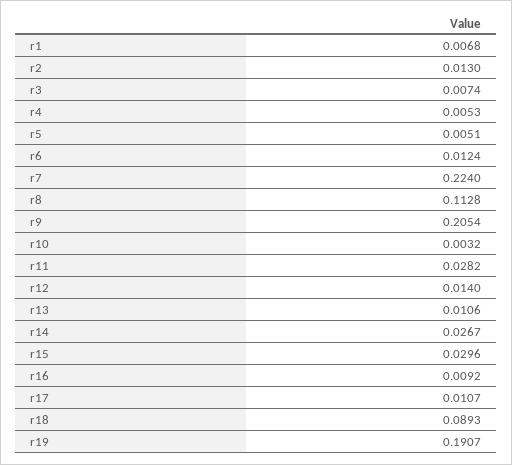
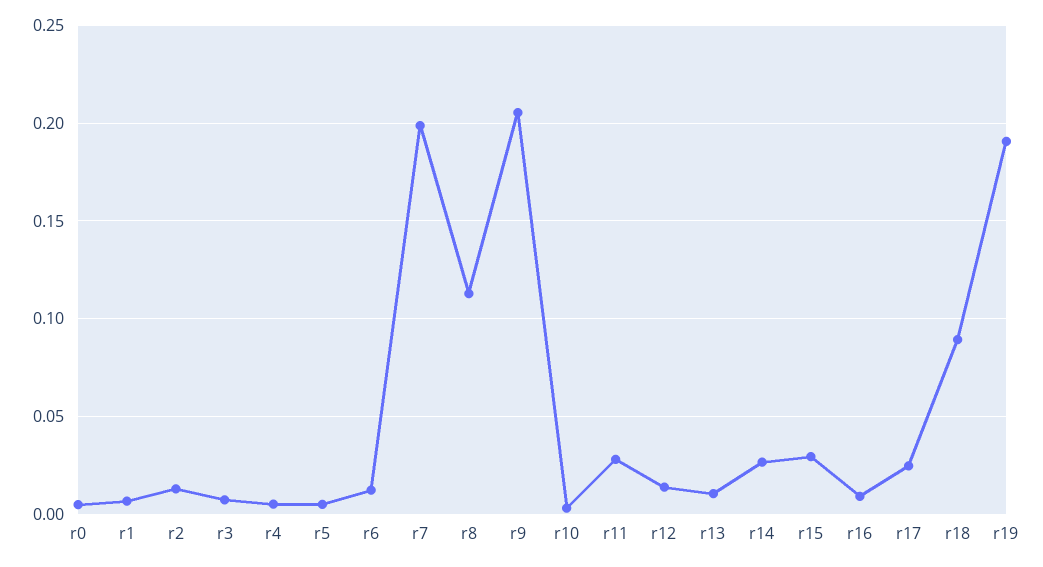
r7: 0.224 -> 0.2
r17: 0.0107 -> 0.025
r0: none -> 0.005

